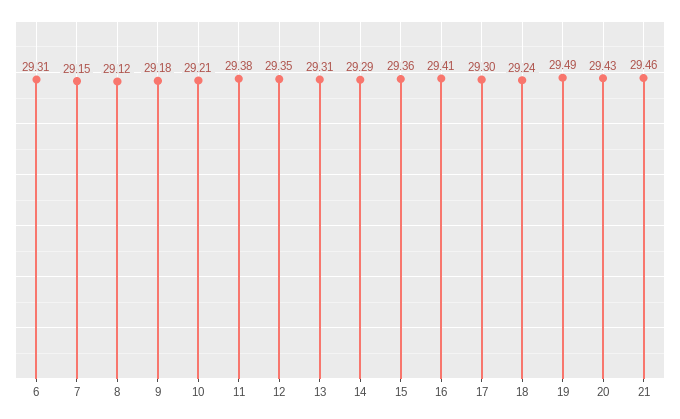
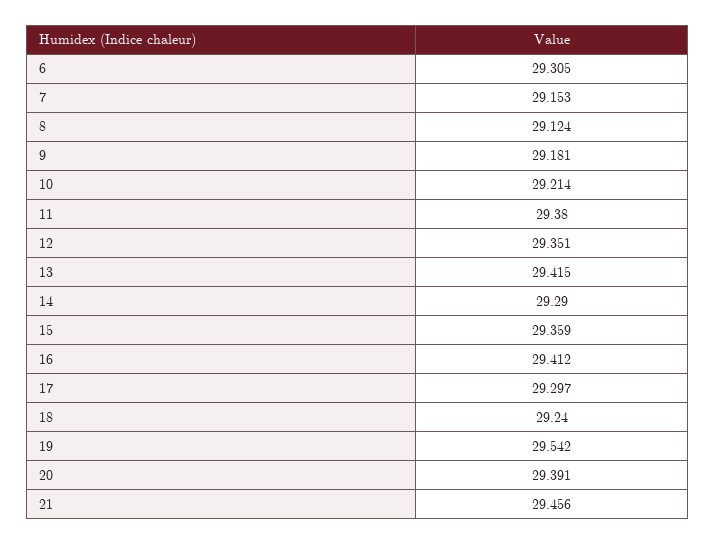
13: 29.31 -> 29.415
19: 29.49 -> 29.542
20: 29.43 -> 29.391

